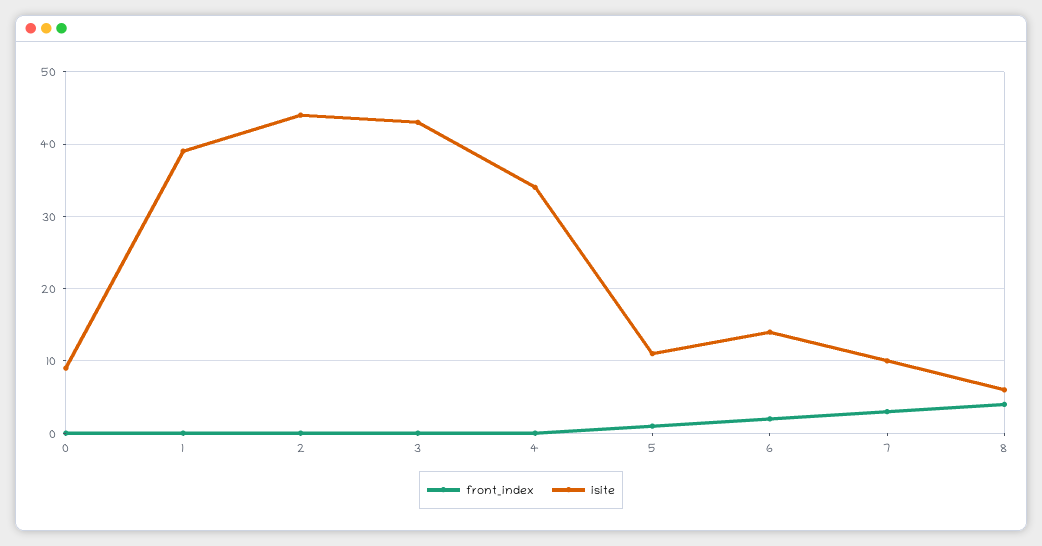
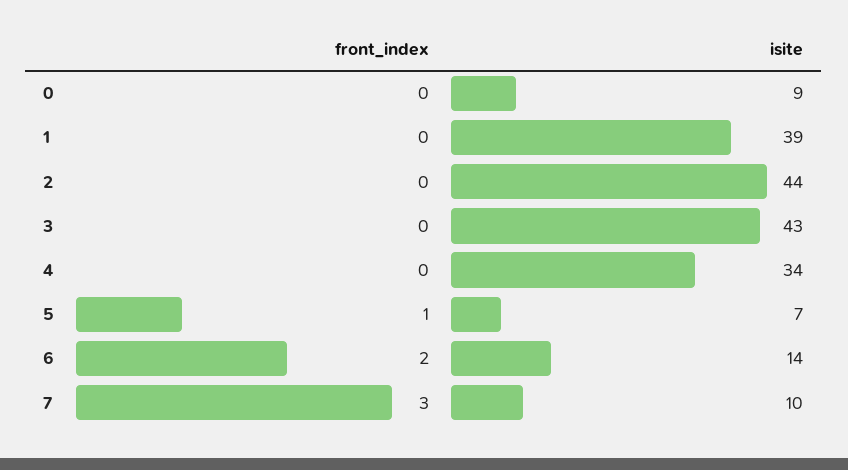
isite, 5: 11 -> 7
front_index, 8: 4 -> none
isite, 8: 6 -> none

